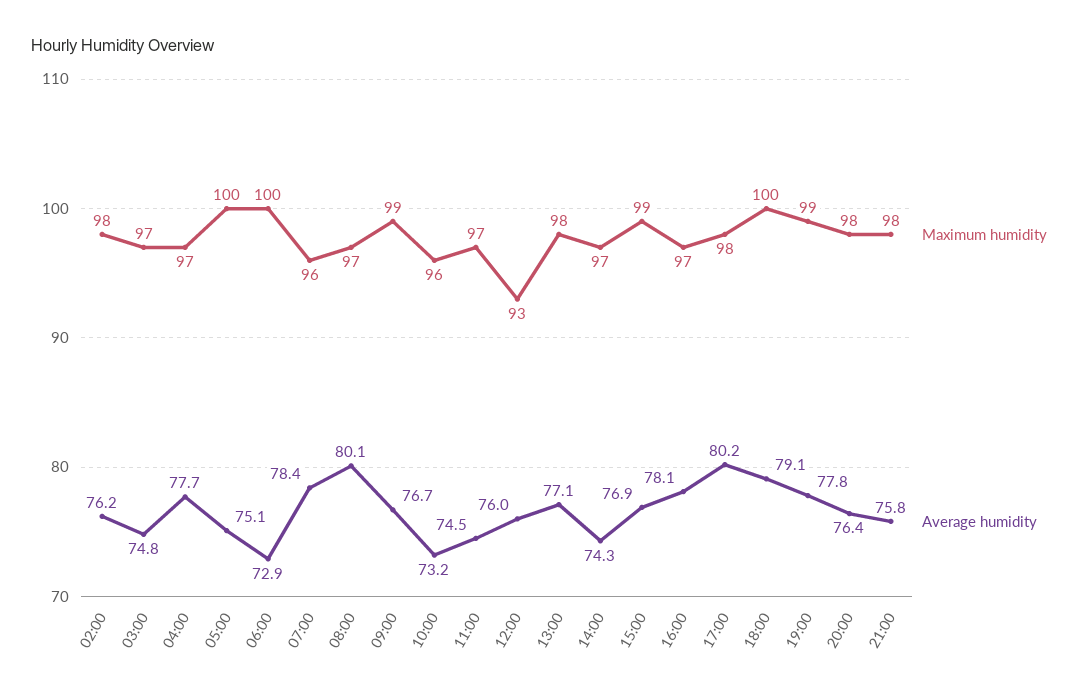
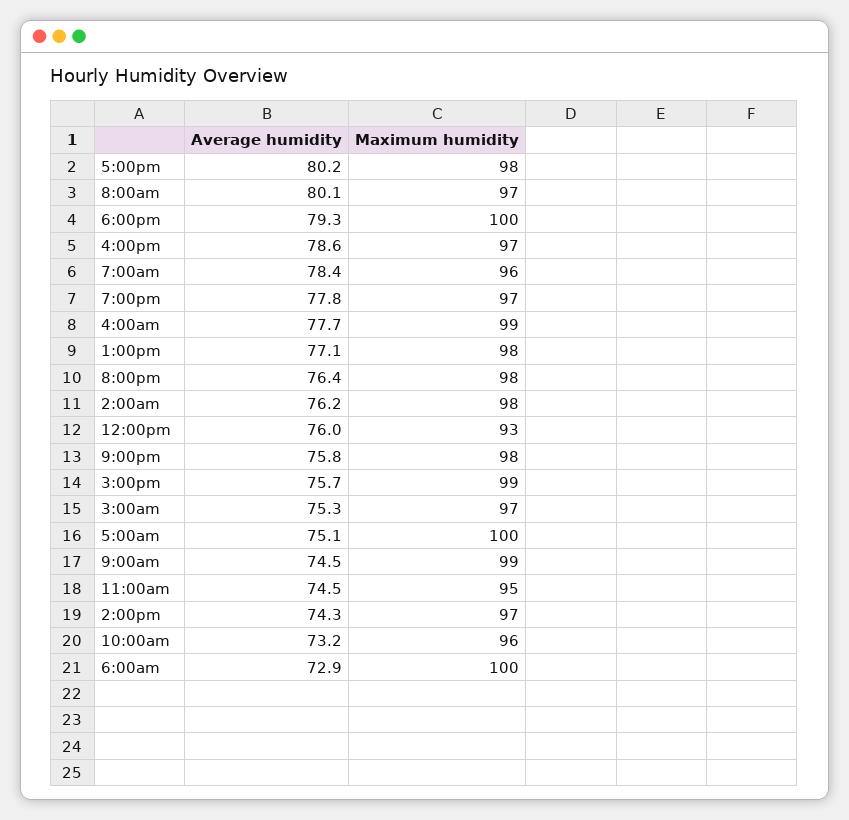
Average humidity, 03:00: 74.8 -> 75.3
Maximum humidity, 04:00: 97 -> 99
Average humidity, 09:00: 76.7 -> 74.5
Maximum humidity, 11:00: 97 -> 95
Average humidity, 15:00: 76.9 -> 75.7
Average humidity, 16:00: 78.1 -> 78.6
Average humidity, 18:00: 79.1 -> 79.3
Maximum humidity, 19:00: 99 -> 97

